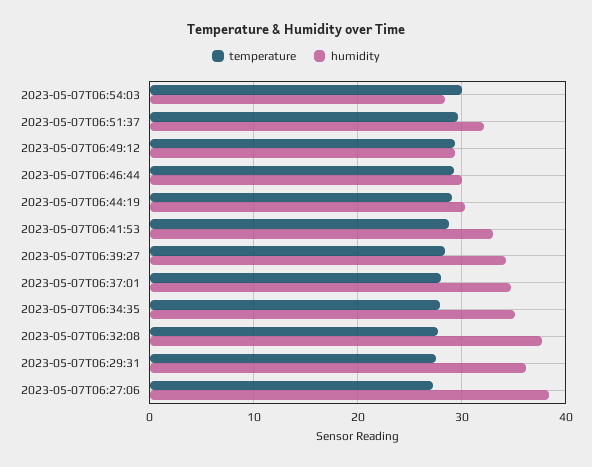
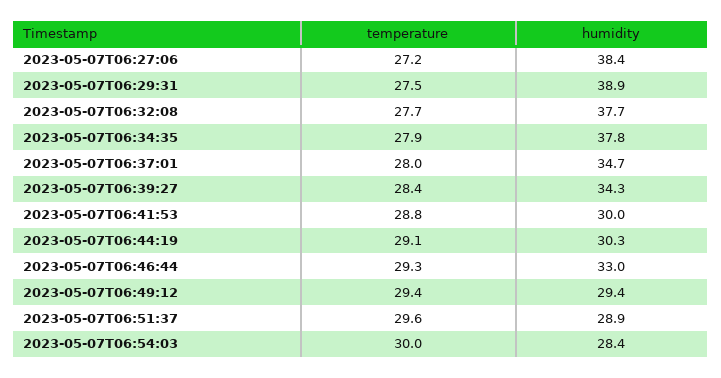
humidity, 2023-05-07T06:51:37: 32 -> 28.9
humidity, 2023-05-07T06:46:44: 30 -> 33
humidity, 2023-05-07T06:41:53: 33 -> 30
humidity, 2023-05-07T06:34:35: 35 -> 37.8
humidity, 2023-05-07T06:29:31: 36 -> 38.9

